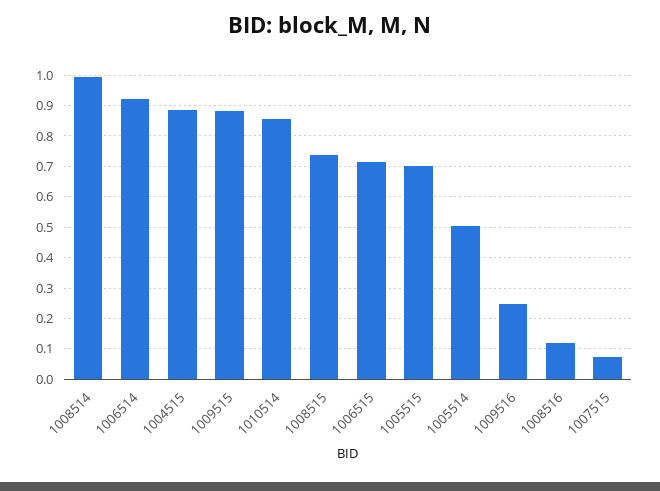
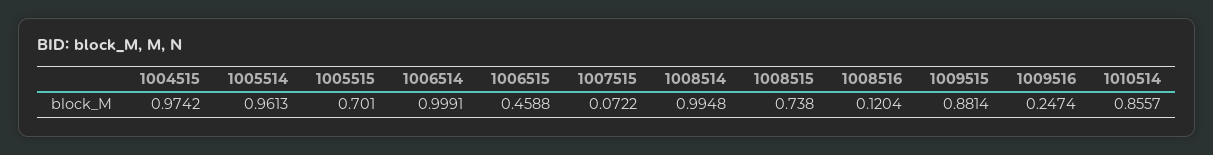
1006514: 0.92 -> 0.9991
1004515: 0.88 -> 0.9742
1006515: 0.72 -> 0.4588
1005514: 0.5 -> 0.9613

